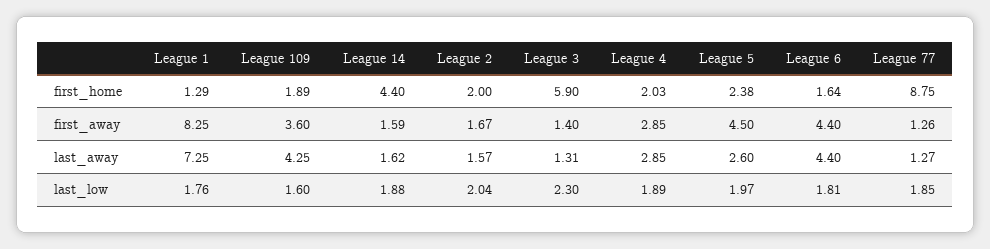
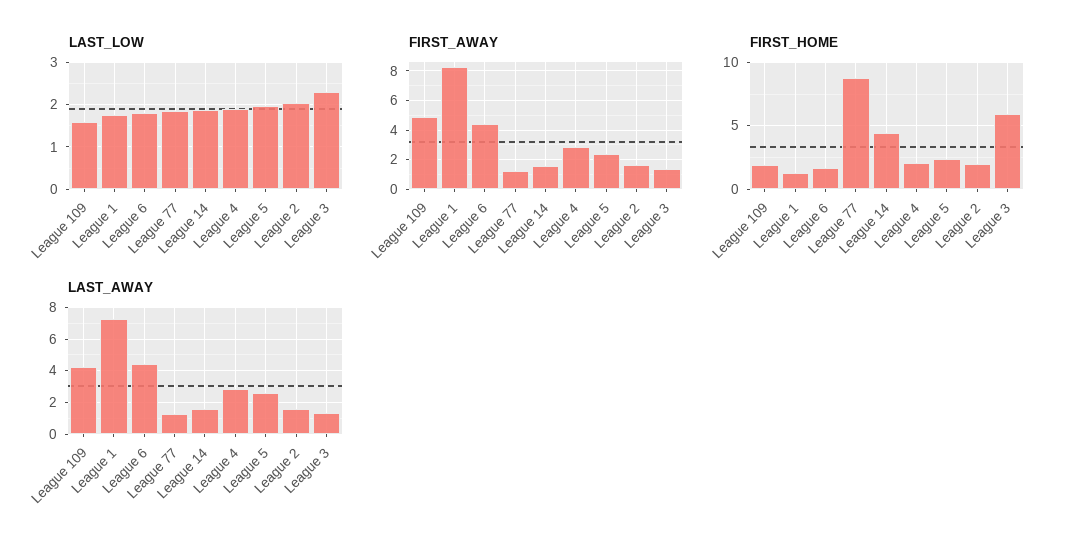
first_away, League 109: 3.6 -> 5
first_away, League 5: 4.5 -> 2.5

